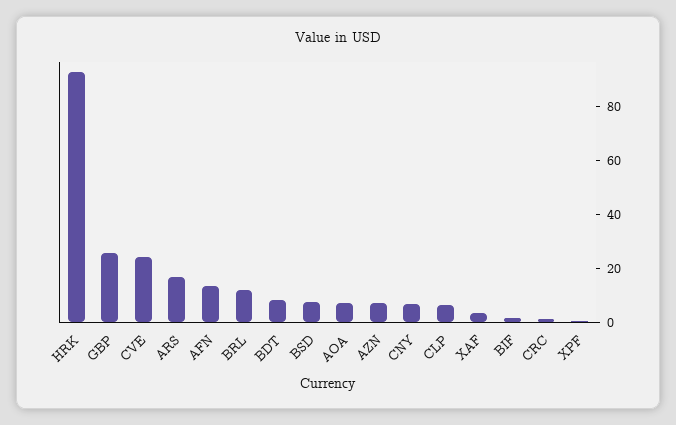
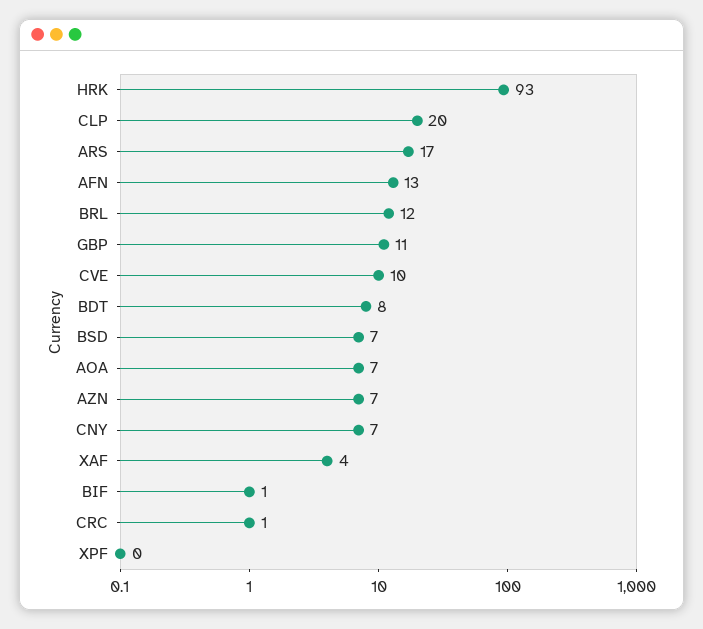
GBP: 25 -> 11
CVE: 25 -> 10
CLP: 5 -> 20

